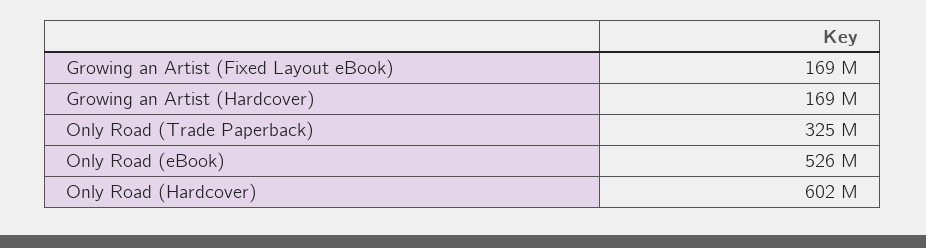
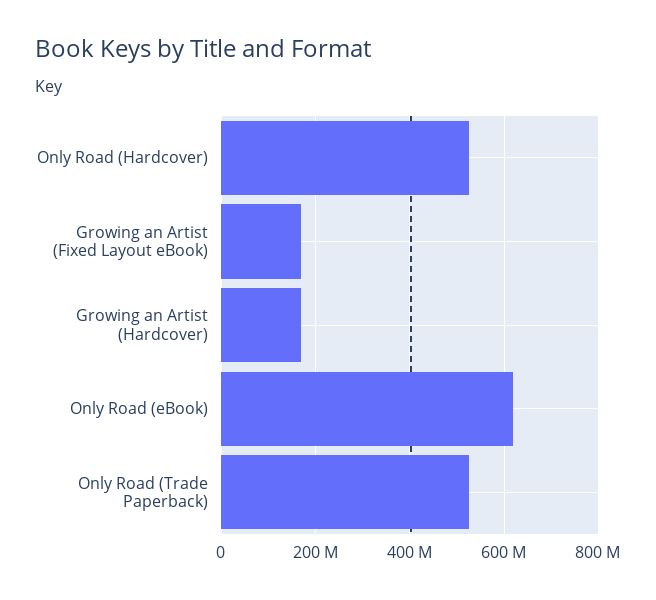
Only Road (Trade Paperback): 325000000 -> 520000000
Only Road (eBook): 526000000 -> 620000000
Only Road (Hardcover): 602000000 -> 520000000

